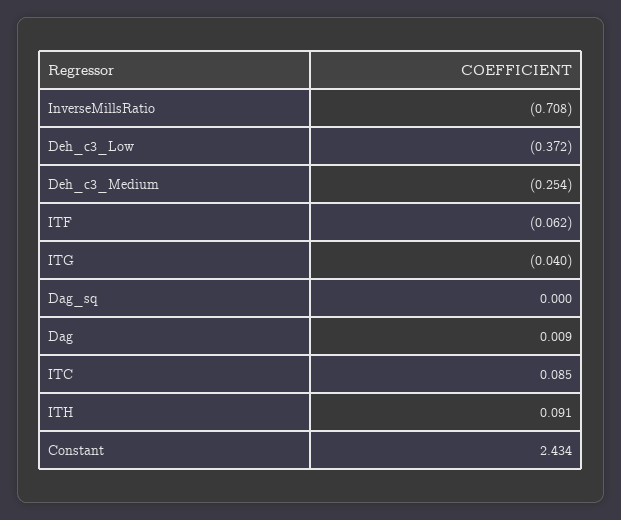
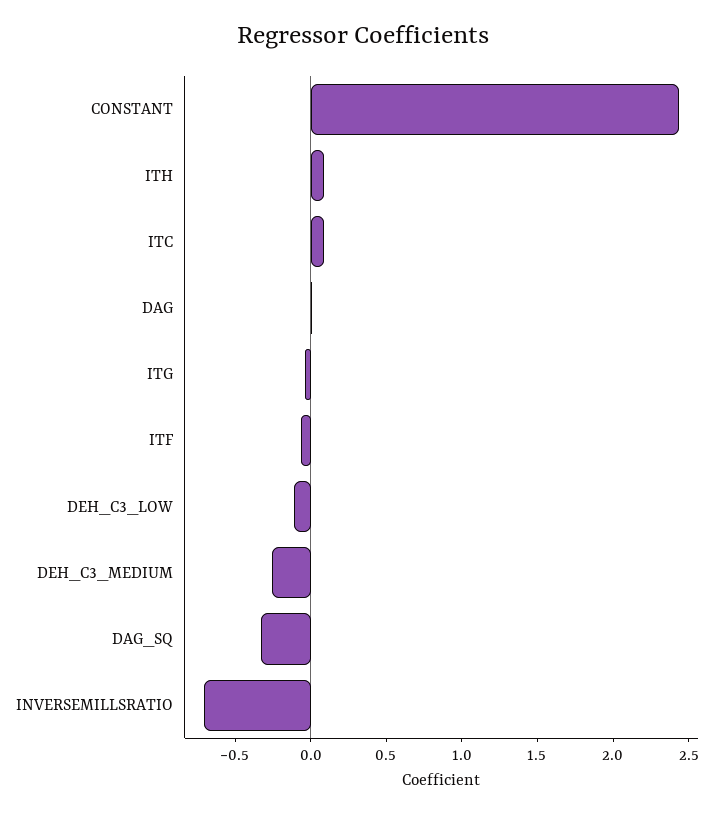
Deh_c3_Low: -0.372 -> -0.1
Dag_sq: 0 -> -0.3

